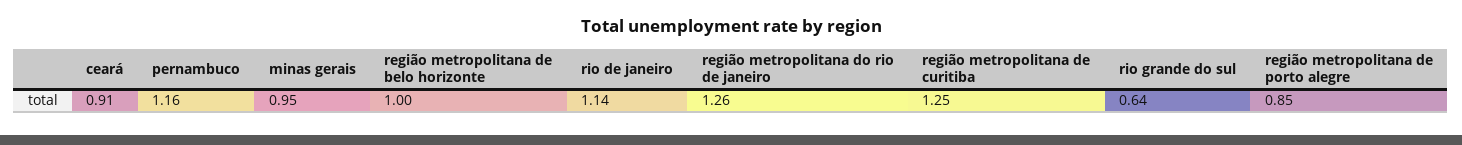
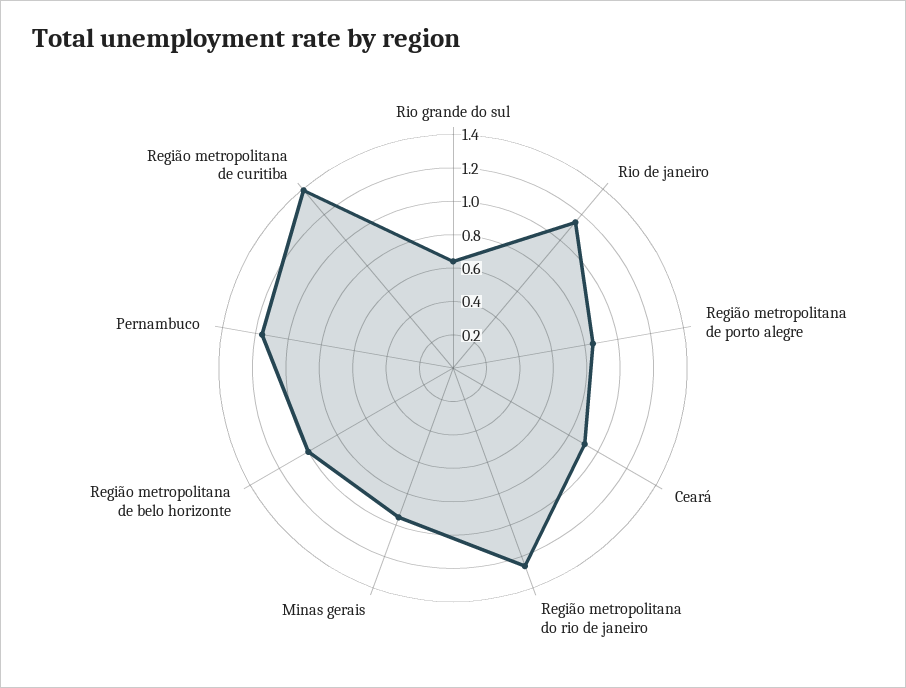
região metropolitana de curitiba: 1.25 -> 1.4

